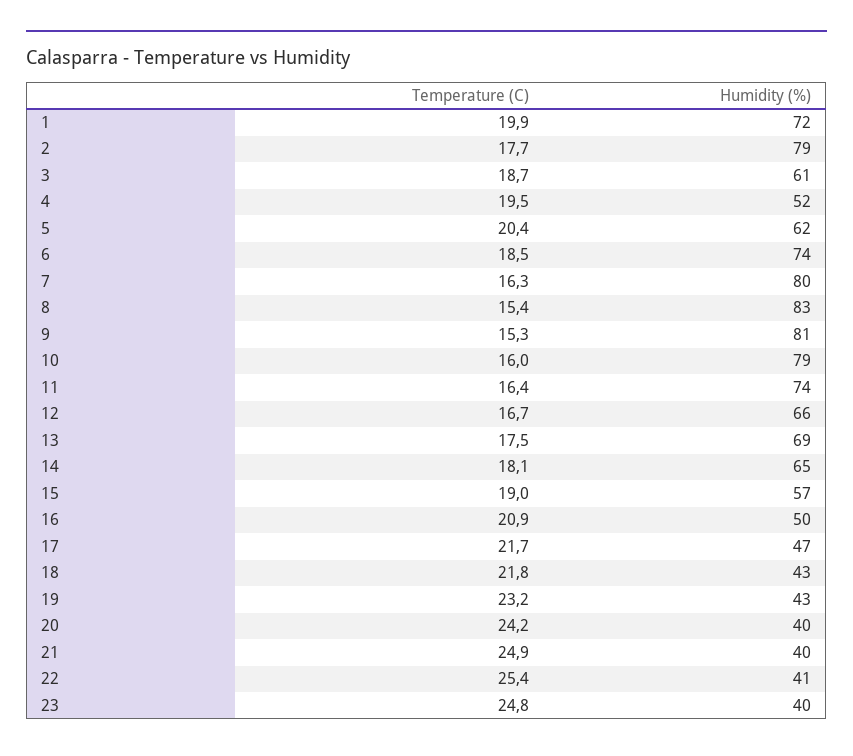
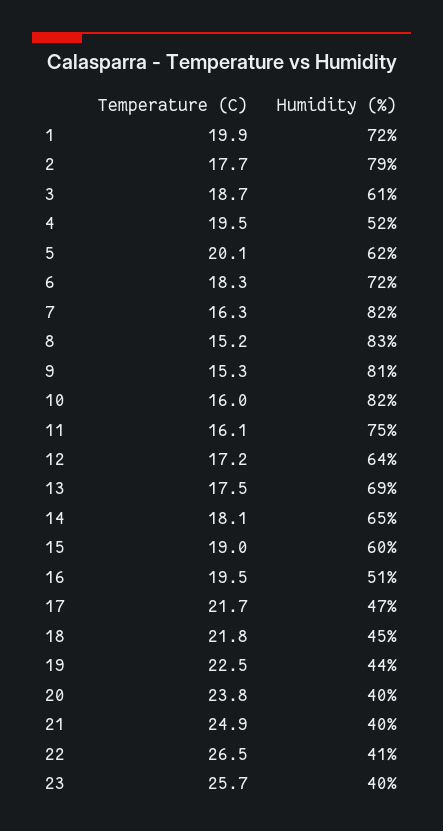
Temperature (C), 5: 20.4 -> 20.1
Temperature (C), 6: 18.5 -> 18.3
Humidity (%), 6: 74 -> 72
Humidity (%), 7: 80 -> 82
Temperature (C), 8: 15.4 -> 15.2
Humidity (%), 10: 79 -> 82
Temperature (C), 11: 16.4 -> 16.1
Humidity (%), 11: 74 -> 75
Temperature (C), 12: 16.7 -> 17.2
Humidity (%), 12: 66 -> 64
Humidity (%), 15: 57 -> 60
Temperature (C), 16: 20.9 -> 19.5
Humidity (%), 16: 50 -> 51
Humidity (%), 18: 43 -> 45
Temperature (C), 19: 23.2 -> 22.5
Humidity (%), 19: 43 -> 44
Temperature (C), 20: 24.2 -> 23.8
Temperature (C), 22: 25.4 -> 26.5
Temperature (C), 23: 24.8 -> 25.7

